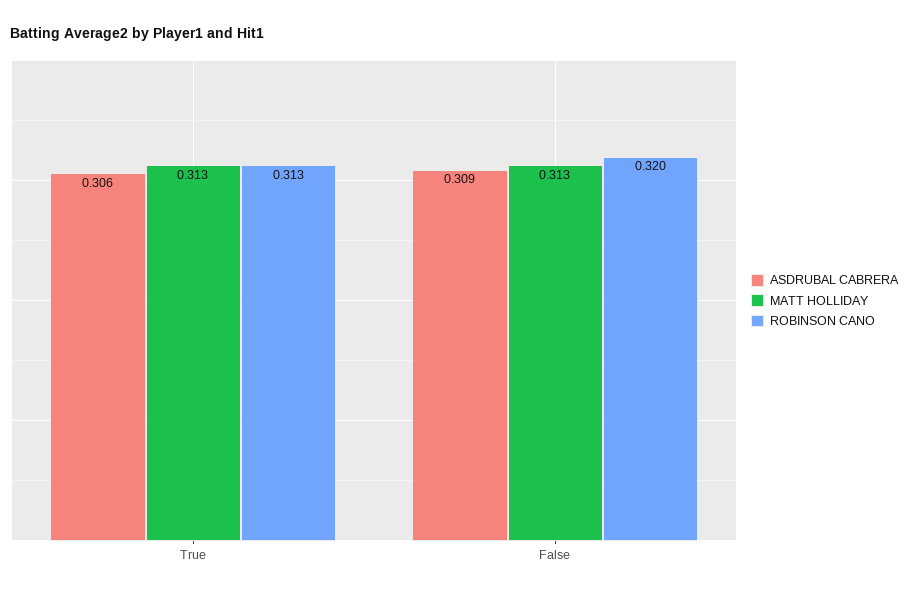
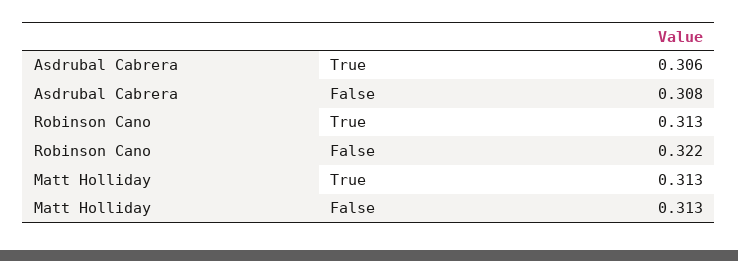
ASDRUBAL CABRERA, False: 0.309 -> 0.308
ROBINSON CANO, False: 0.32 -> 0.322

